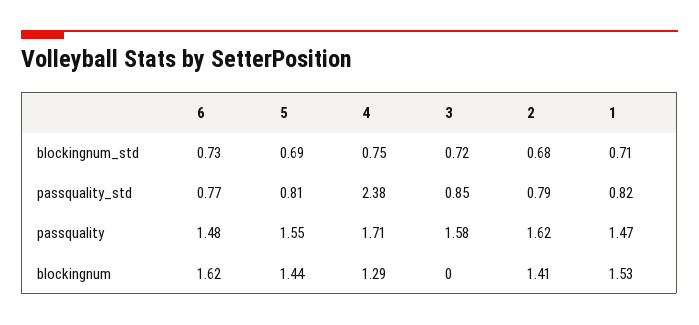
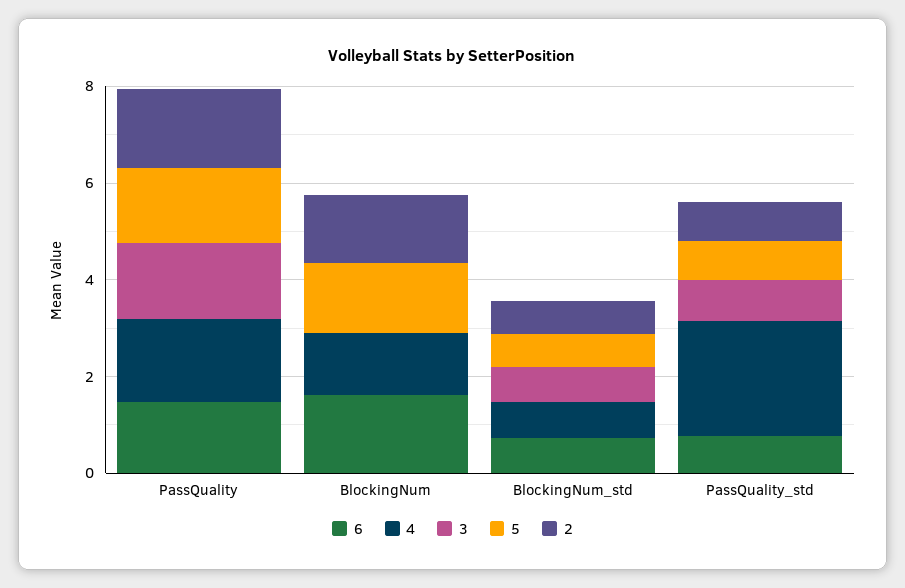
1, blockingnum_std: 0.71 -> none
1, passquality_std: 0.82 -> none
1, passquality: 1.47 -> none
1, blockingnum: 1.53 -> none

